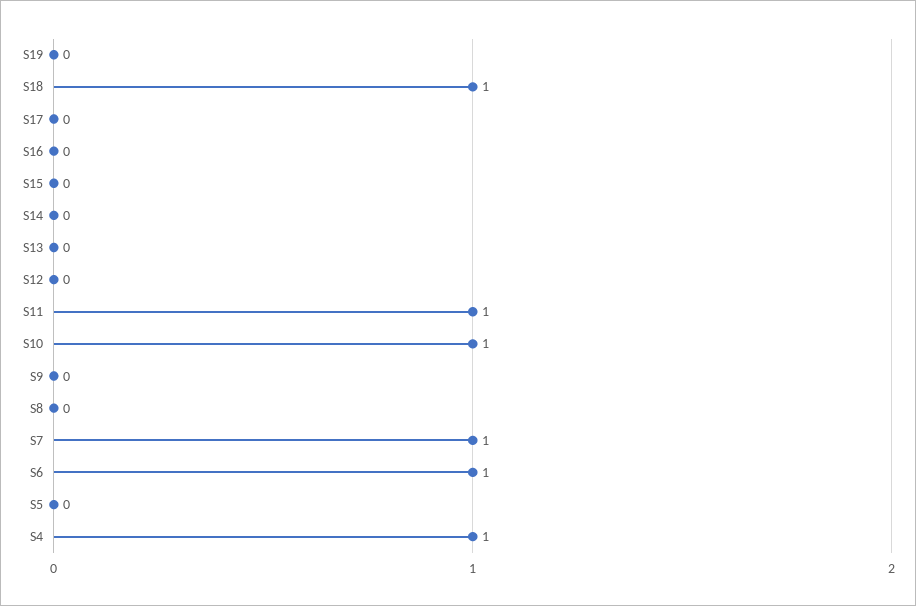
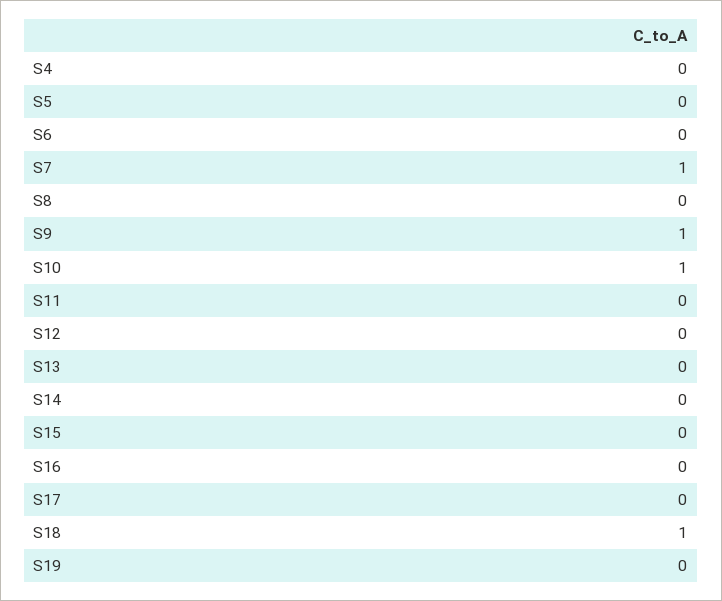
S11: 1 -> 0
S9: 0 -> 1
S6: 1 -> 0
S4: 1 -> 0

